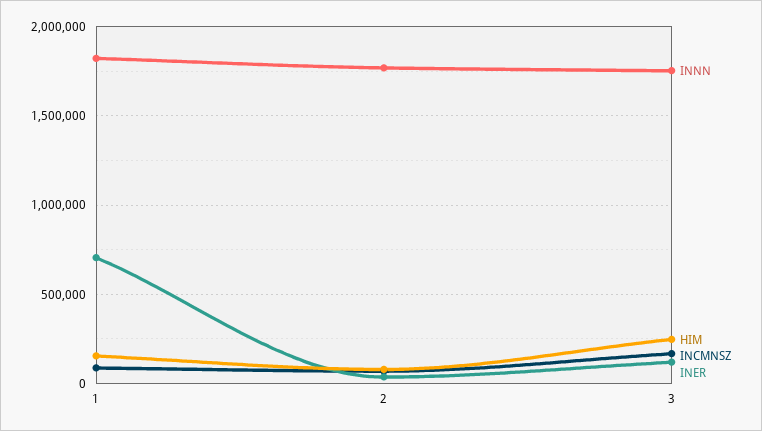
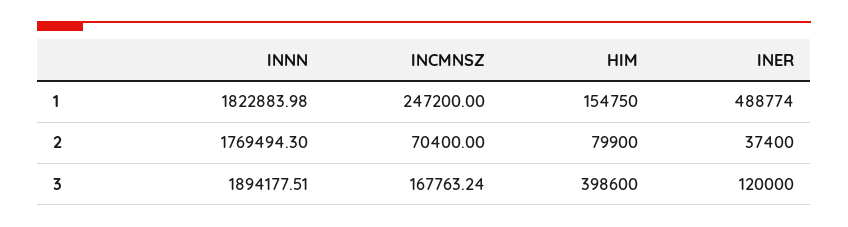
INCMNSZ, 1: 100000 -> 247200
INER, 1: 700000 -> 488774
INNN, 3: 1750000 -> 1894177.51
HIM, 3: 250000 -> 398600

